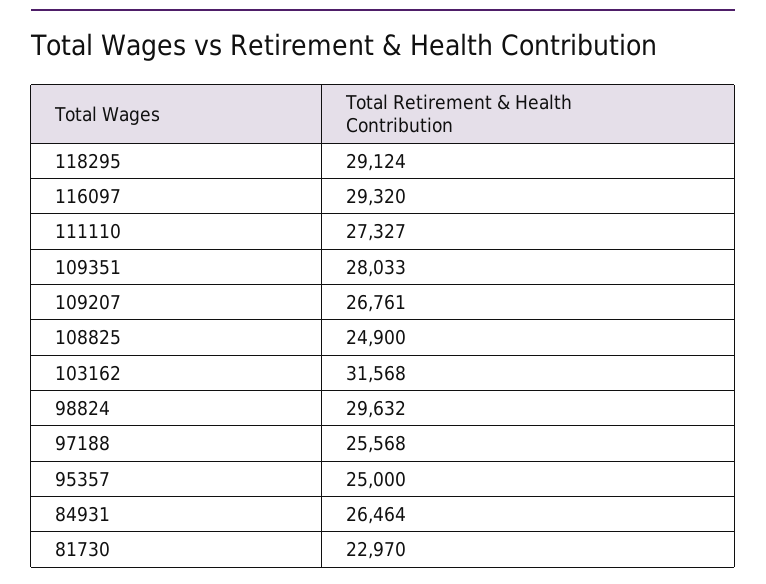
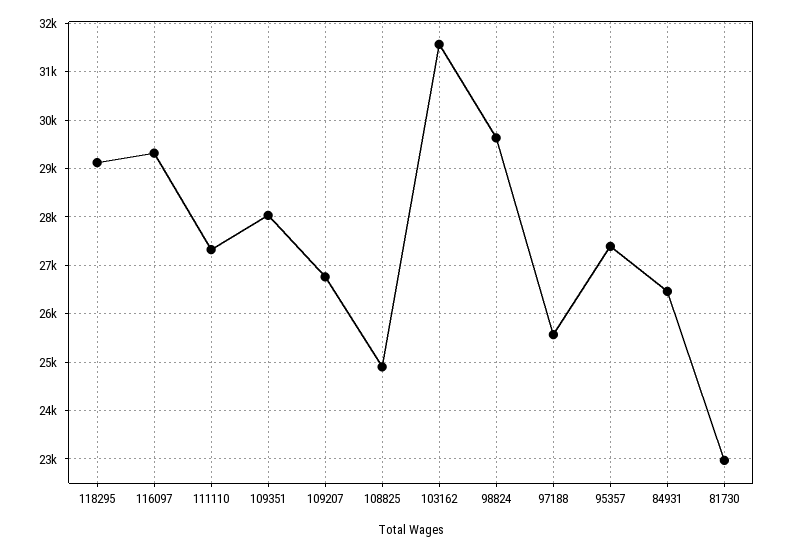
95357: 25000 -> 27400

